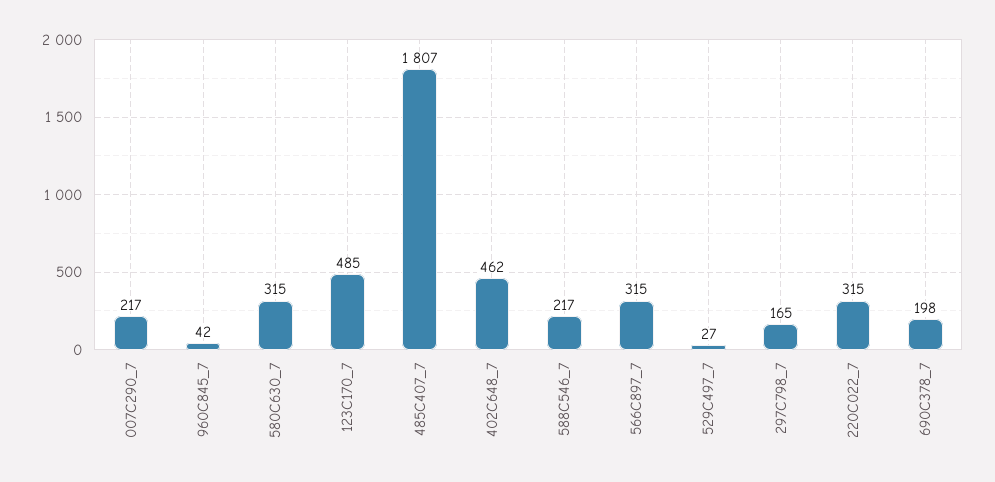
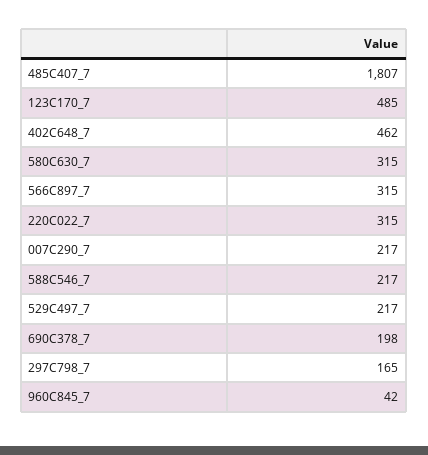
529C497_7: 27 -> 217

